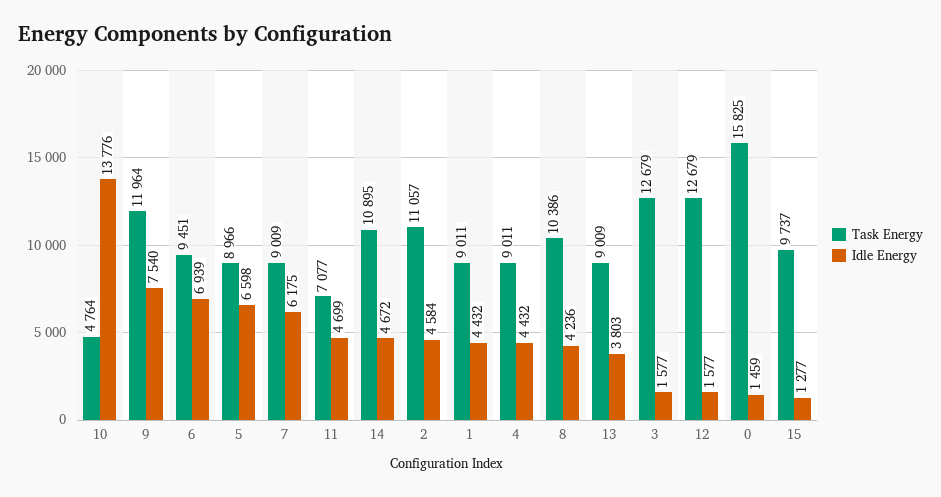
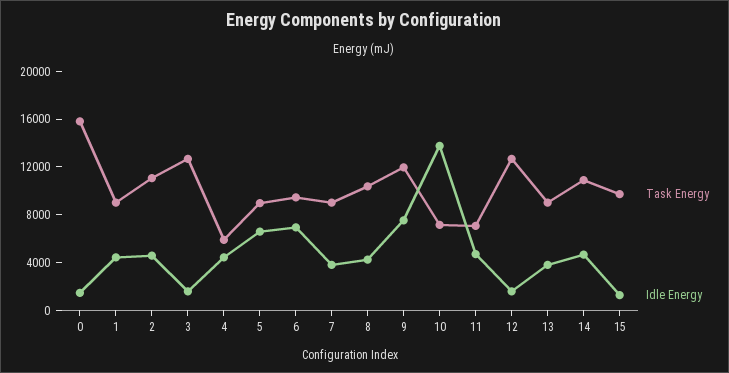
Task Energy, 10: 4764 -> 7000
Idle Energy, 7: 6175 -> 4000
Task Energy, 4: 9011 -> 6000

